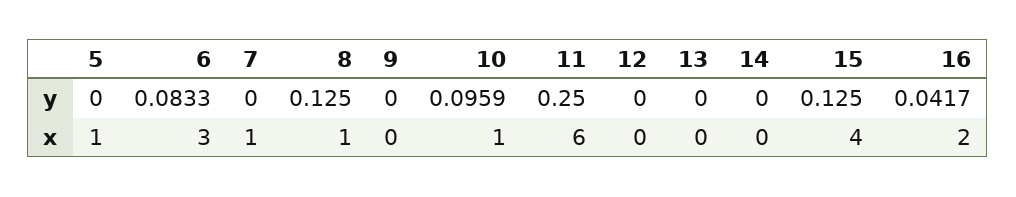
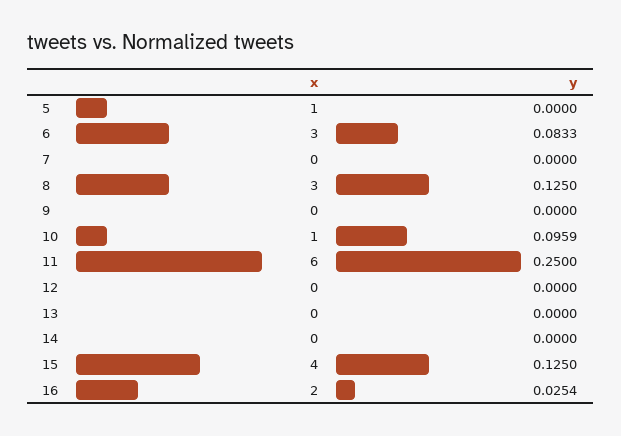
16, y: 0.0417 -> 0.0254
7, x: 1 -> 0
8, x: 1 -> 3

